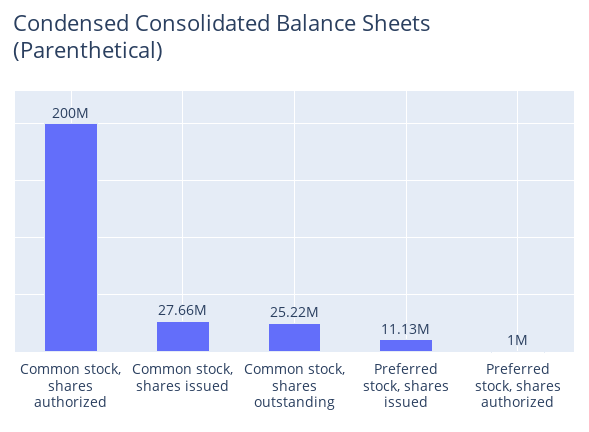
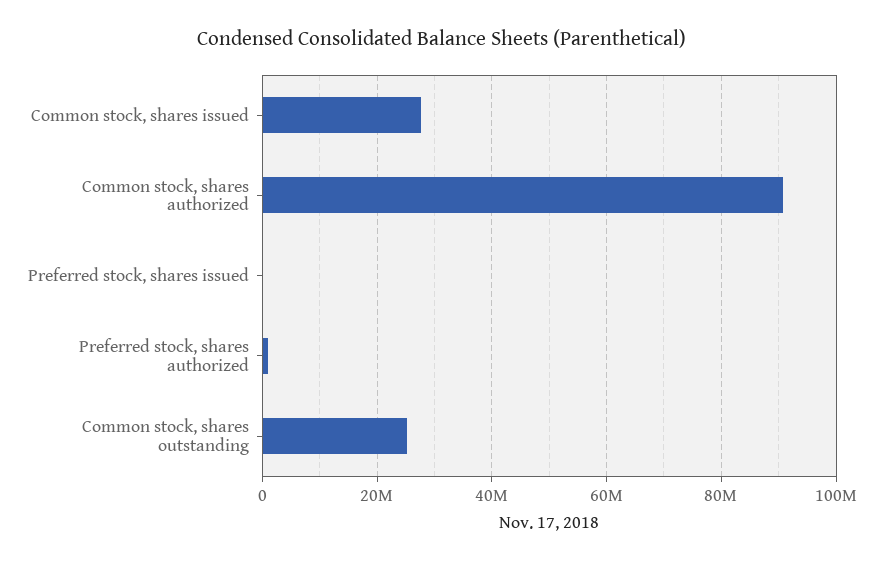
Common stock, shares authorized: 200000000 -> 90000000
Preferred stock, shares issued: 11130000 -> 0

